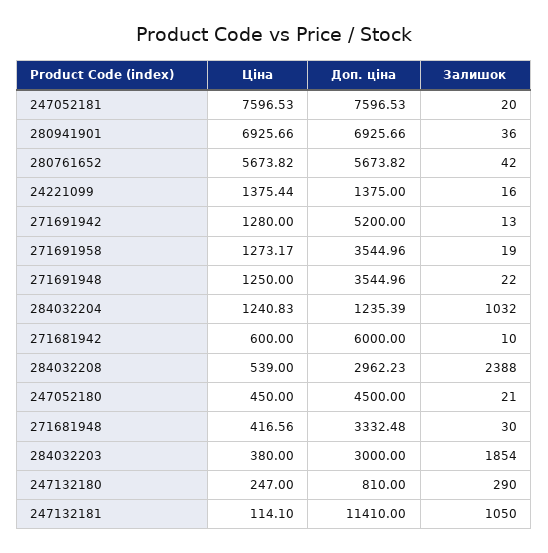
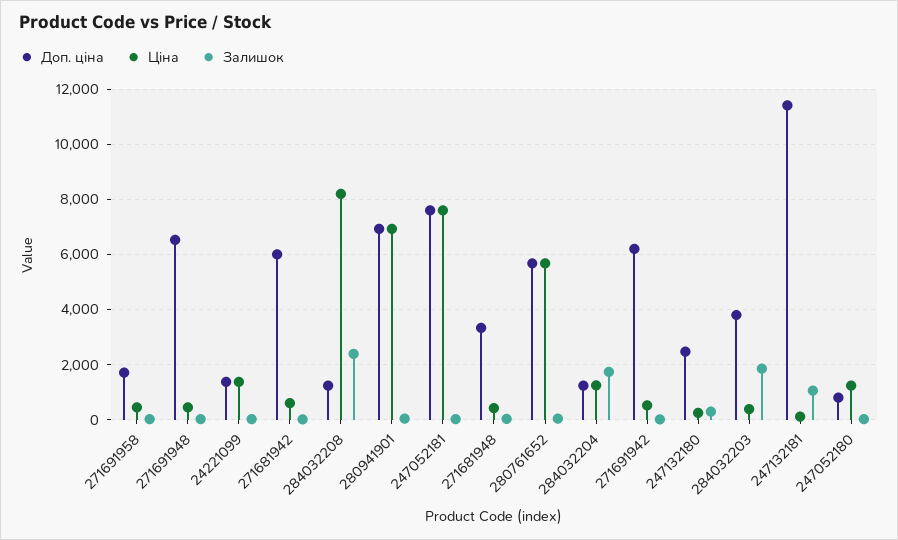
Ціна, 271691942: 1280 -> 500
Доп. ціна, 271691942: 5200 -> 6250
Ціна, 271691958: 1273.17 -> 500
Доп. ціна, 271691958: 3544.96 -> 1750
Ціна, 271691948: 1250 -> 500
Доп. ціна, 271691948: 3544.96 -> 6500
Залишок, 284032204: 1032 -> 1750
Ціна, 284032208: 539 -> 8250
Доп. ціна, 284032208: 2962.23 -> 1250
Ціна, 247052180: 450 -> 1250
Доп. ціна, 247052180: 4500 -> 750
Доп. ціна, 284032203: 3000 -> 3750
Доп. ціна, 247132180: 810 -> 2500

